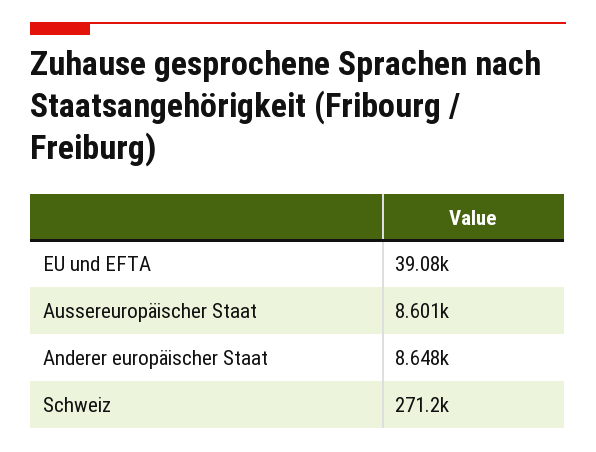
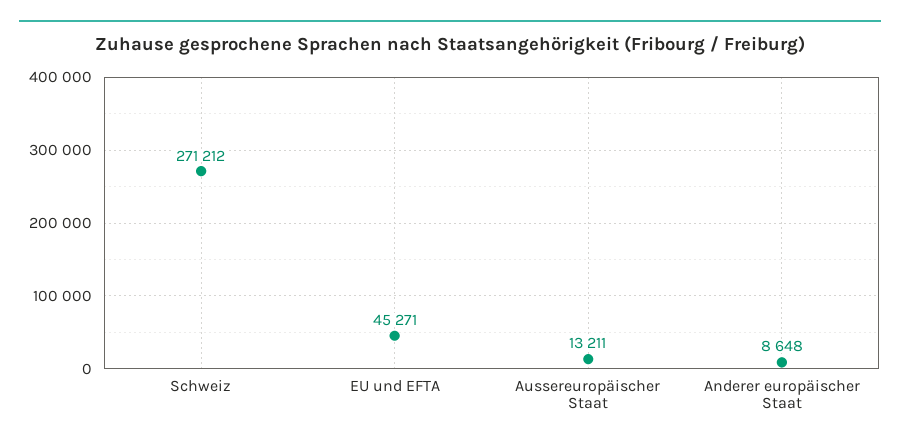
EU und EFTA: 39080 -> 45271
Aussereuropäischer Staat: 8601 -> 13211

